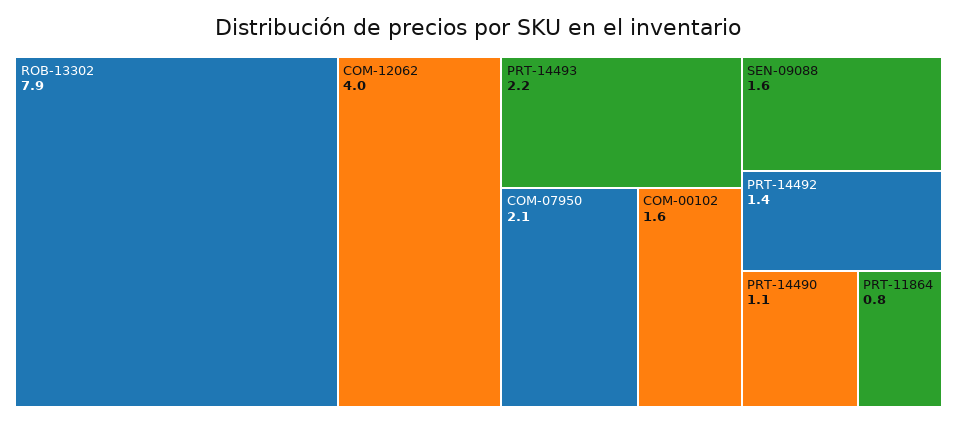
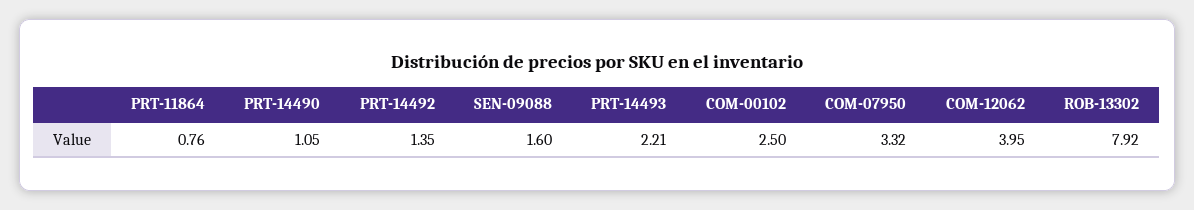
COM-07950: 2.1 -> 3.32
COM-00102: 1.6 -> 2.5

